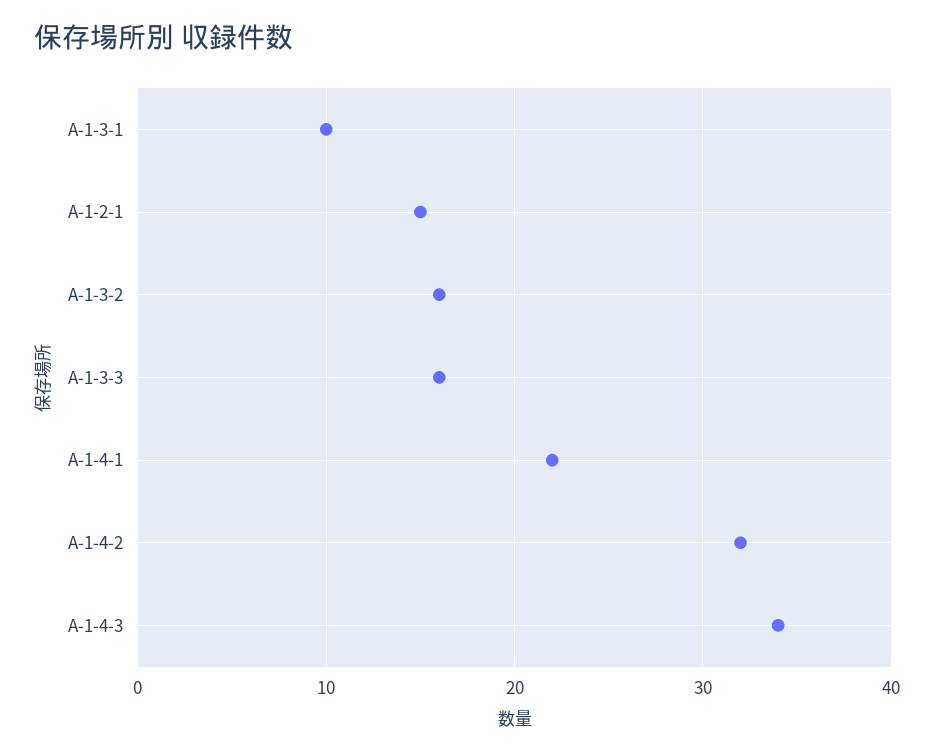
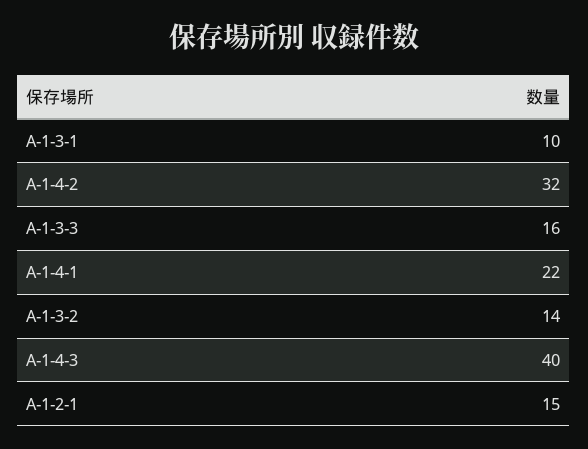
A-1-3-2: 16 -> 14
A-1-4-3: 34 -> 40

